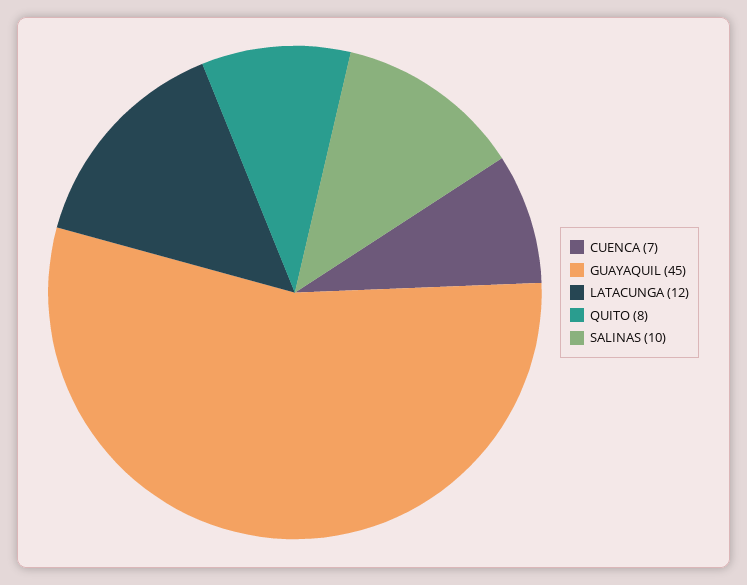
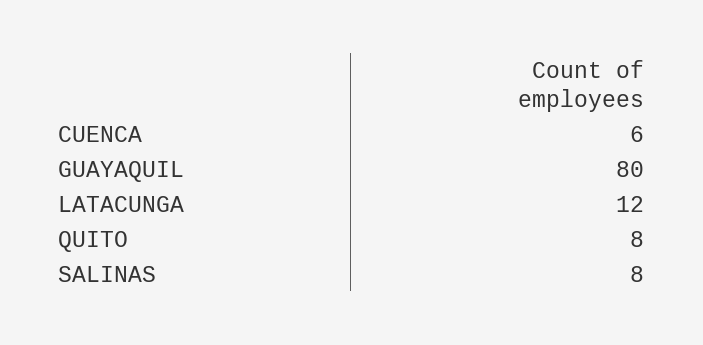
CUENCA: 7 -> 6
GUAYAQUIL: 45 -> 80
SALINAS: 10 -> 8

